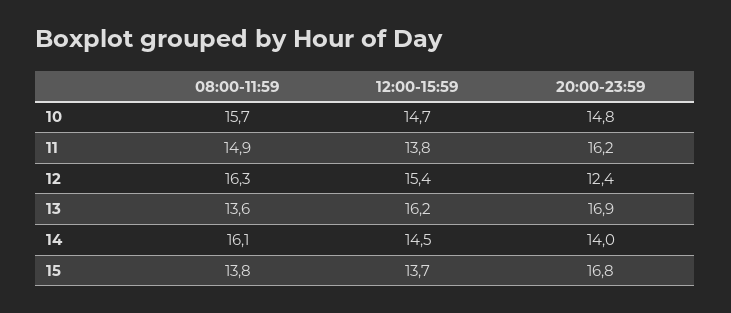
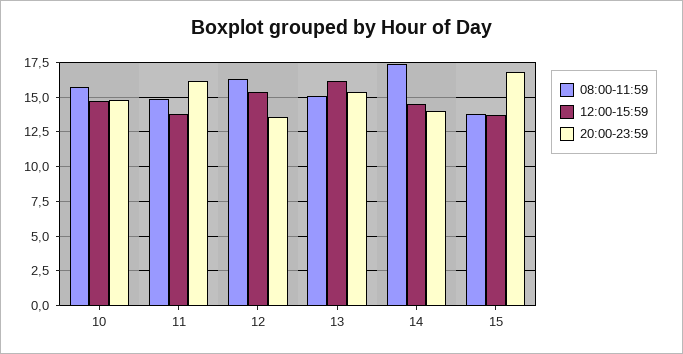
20:00-23:59, 12: 12.4 -> 13.5
08:00-11:59, 13: 13.6 -> 15
20:00-23:59, 13: 16.9 -> 15.5
08:00-11:59, 14: 16.1 -> 17.5

